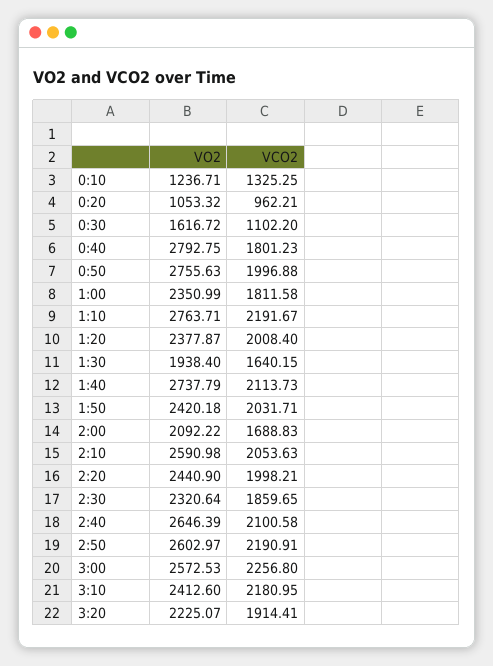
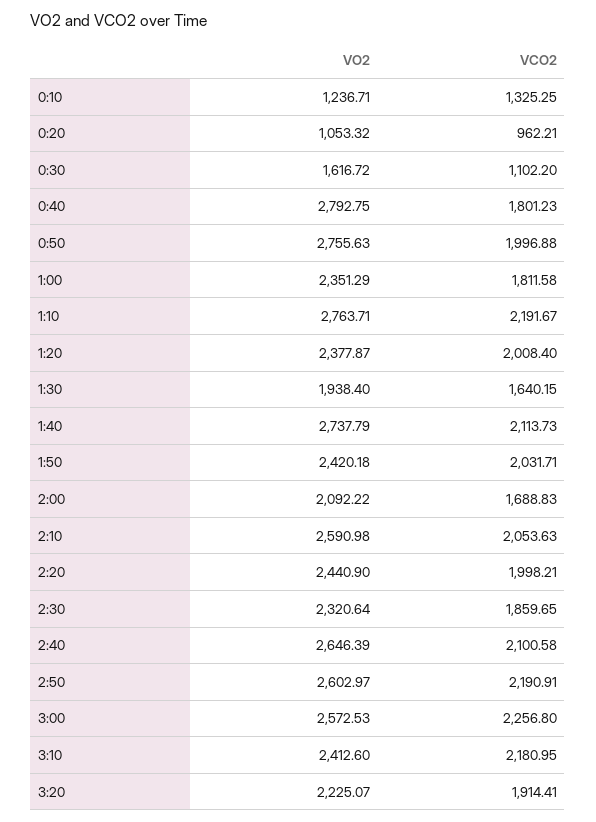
VO2, 1:00: 2350.99 -> 2351.29

